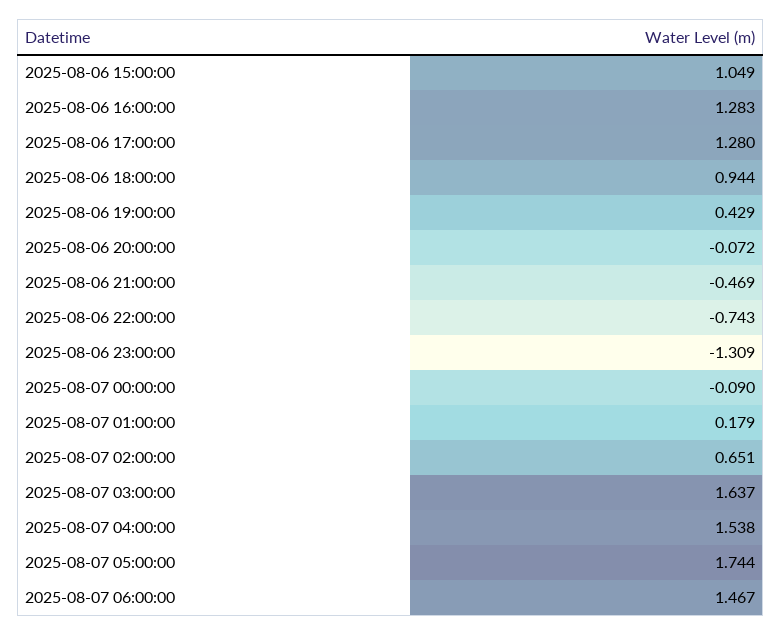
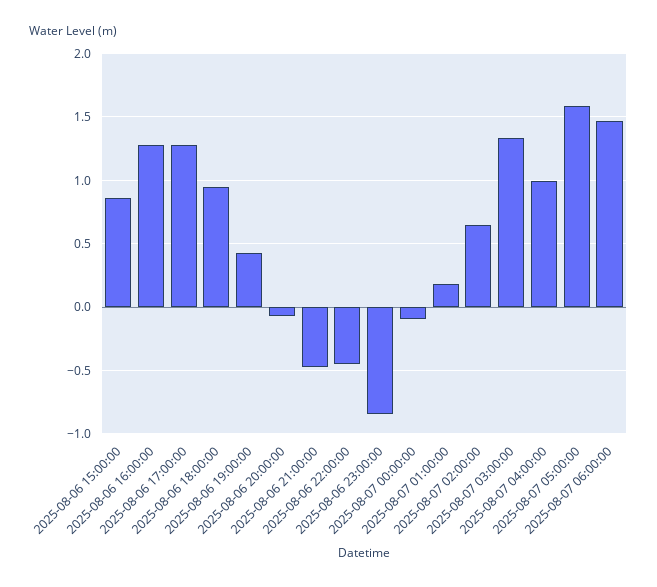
2025-08-06 15:00:00: 1.049 -> 0.85
2025-08-06 22:00:00: -0.743 -> -0.45
2025-08-06 23:00:00: -1.309 -> -0.85
2025-08-07 03:00:00: 1.637 -> 1.35
2025-08-07 04:00:00: 1.538 -> 1
2025-08-07 05:00:00: 1.744 -> 1.6

